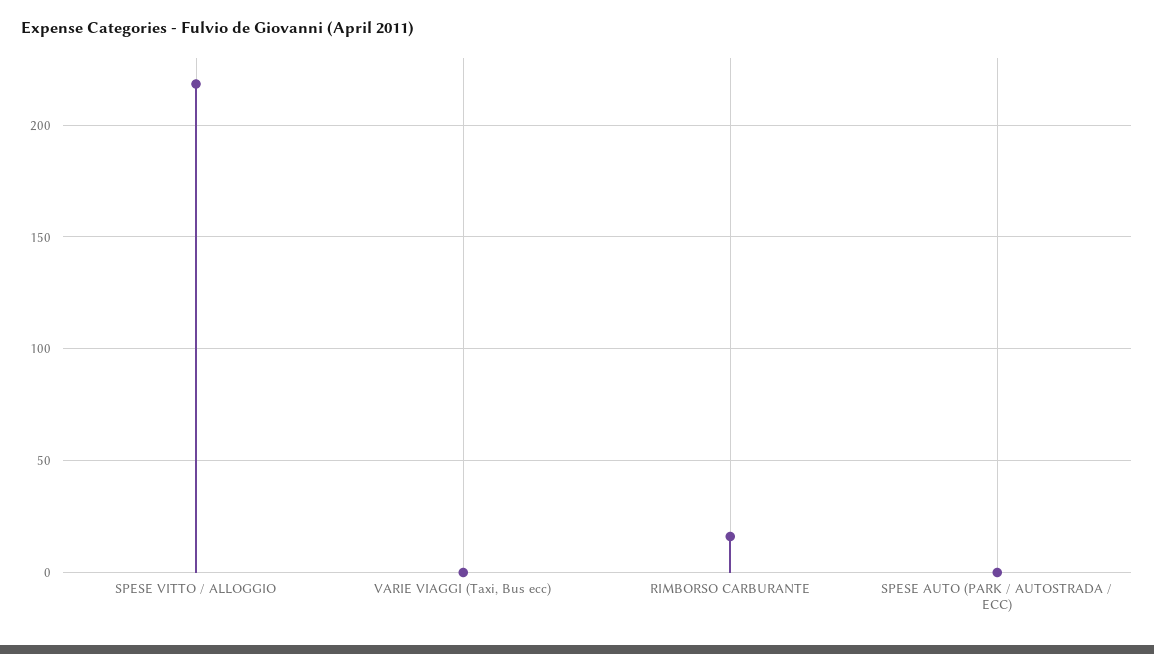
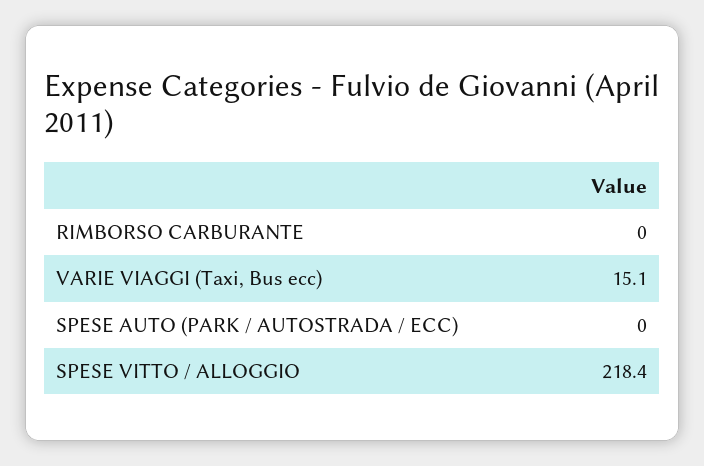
VARIE VIAGGI (Taxi, Bus ecc): 0 -> 15.1
RIMBORSO CARBURANTE: 15 -> 0

